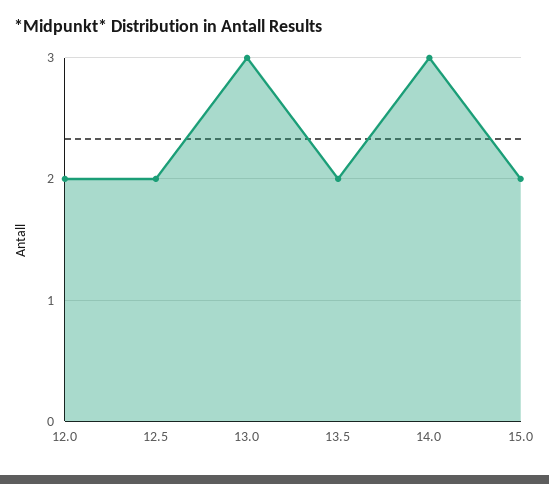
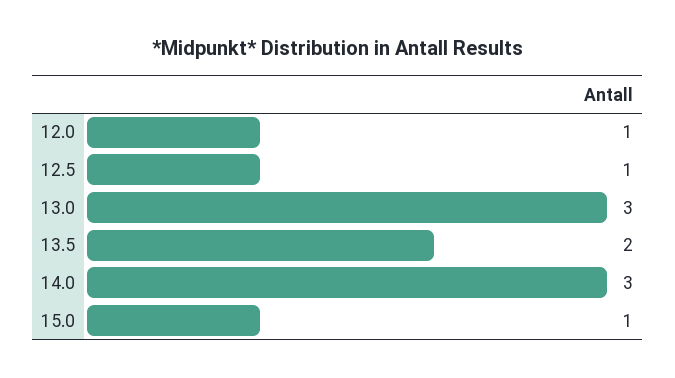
12.0: 2 -> 1
12.5: 2 -> 1
15.0: 2 -> 1

